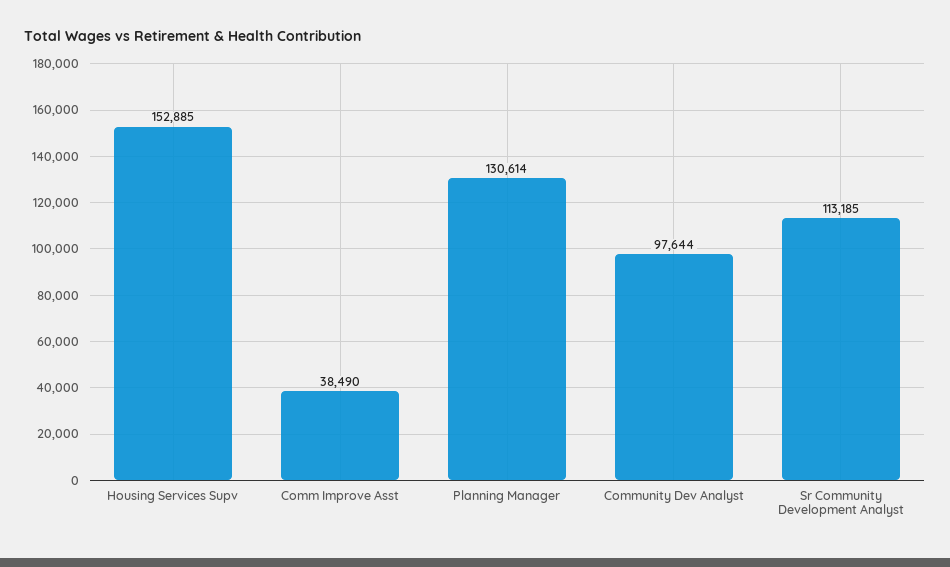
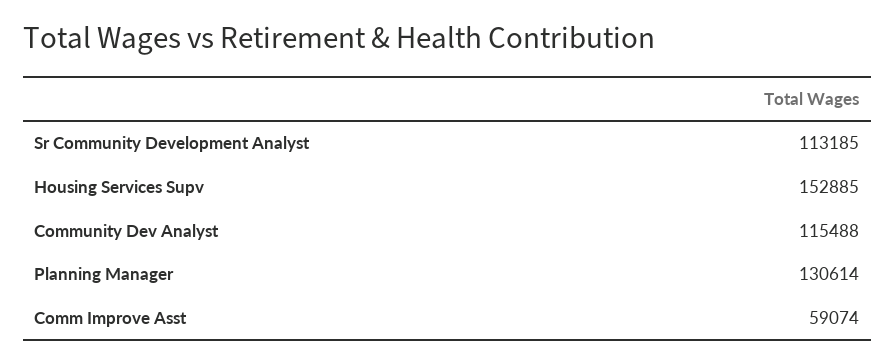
Comm Improve Asst: 38490 -> 59074
Community Dev Analyst: 97644 -> 115488

